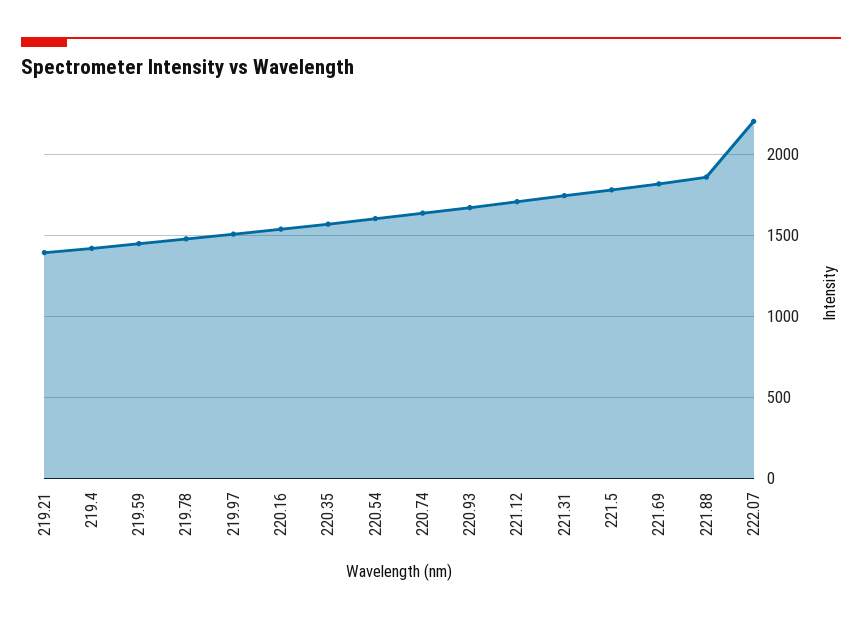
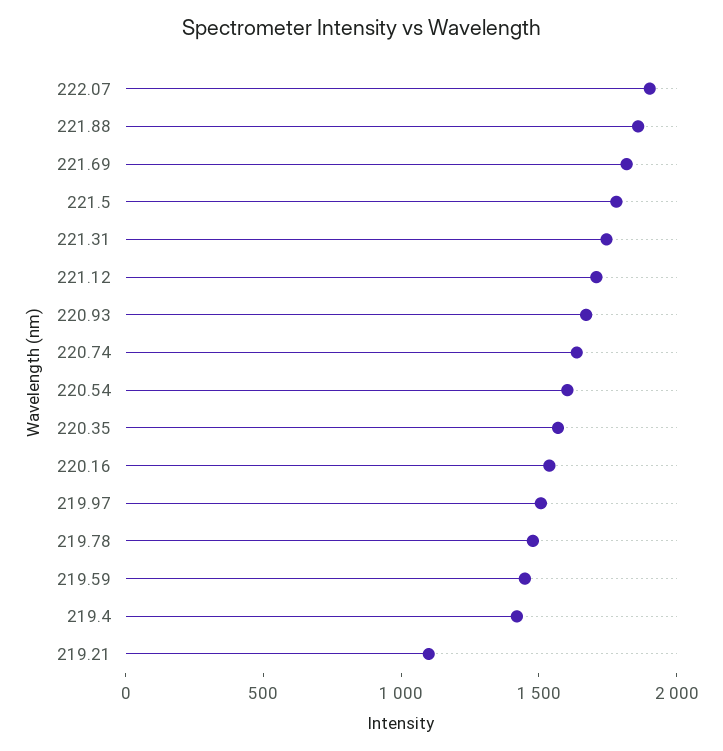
219.21: 1400 -> 1100
222.07: 2200 -> 1900

